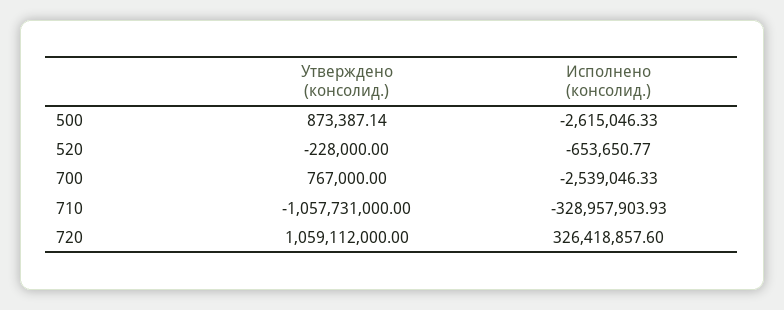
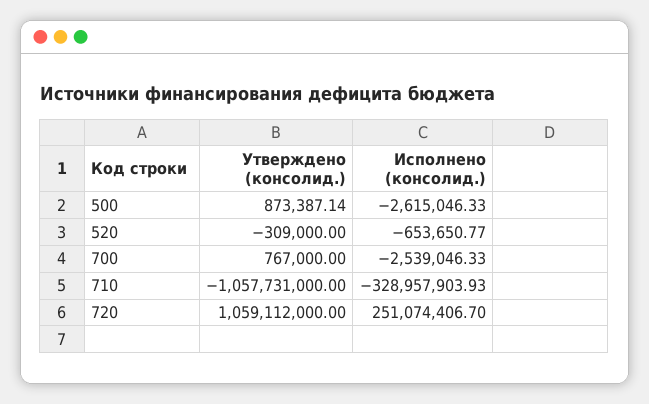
Утверждено (консолид.), 520: -228000 -> -309000
Исполнено (консолид.), 720: 326418857.6 -> 251074406.7

